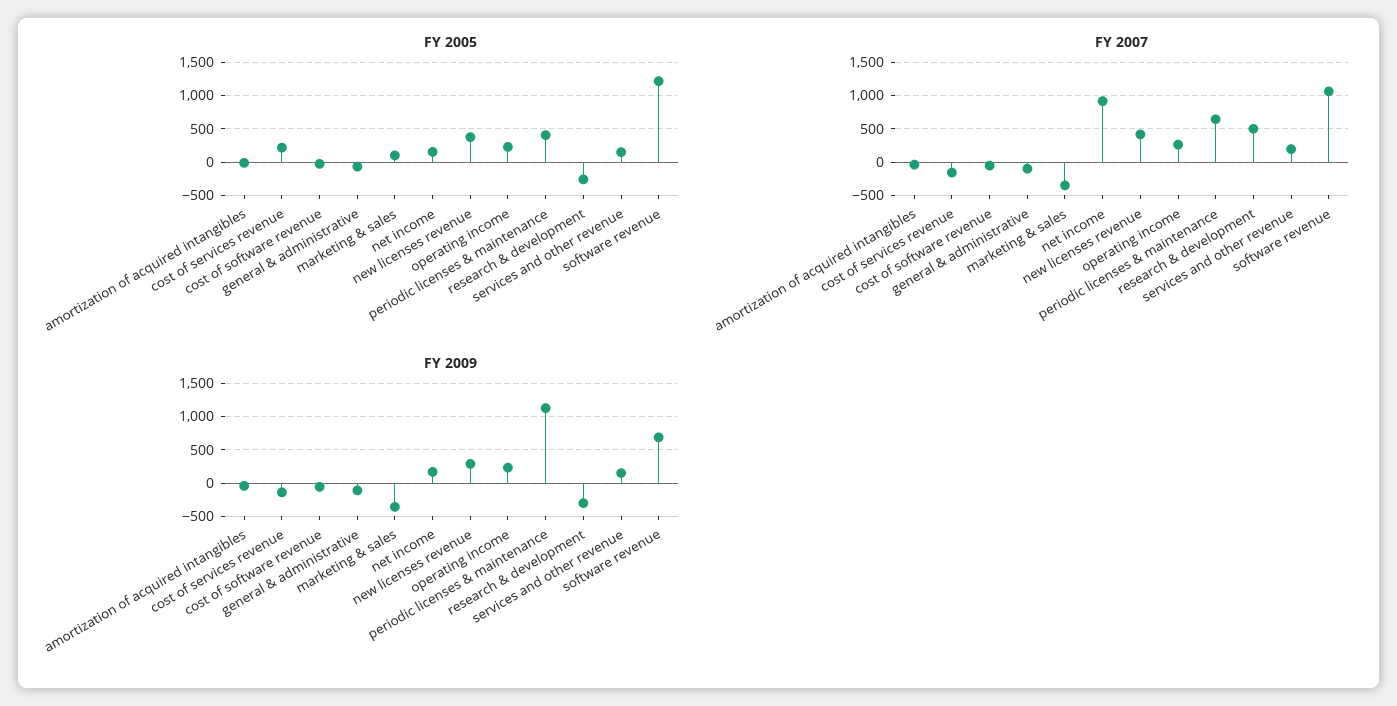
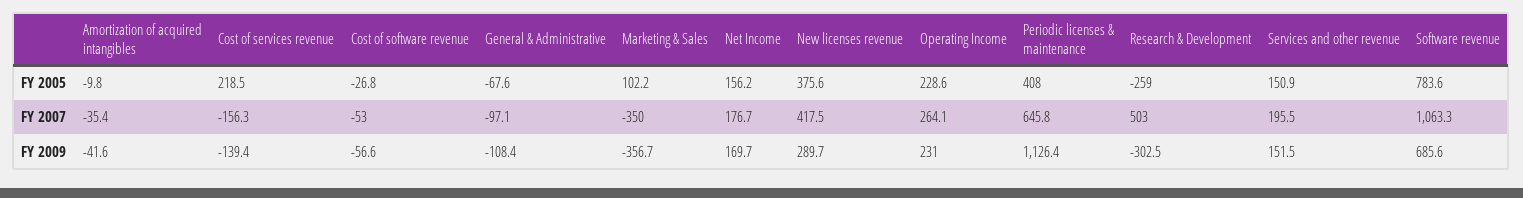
FY 2005, software revenue: 1200 -> 783.6
FY 2007, net income: 900 -> 176.7

